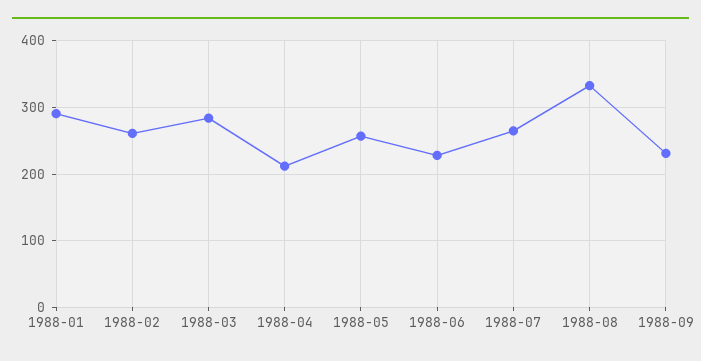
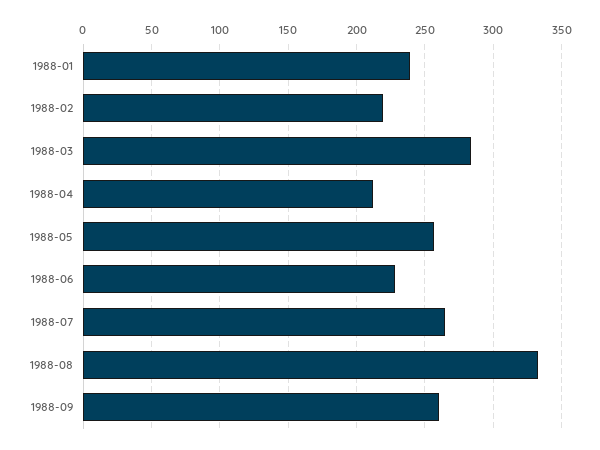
1988-01: 290 -> 240
1988-02: 260 -> 220
1988-09: 230 -> 260

